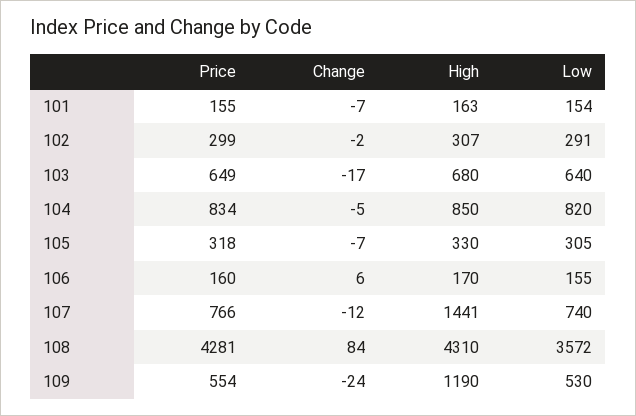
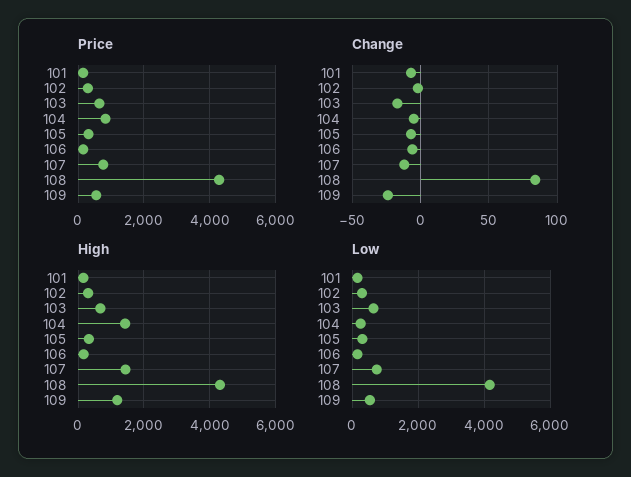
High, 104: 850 -> 1400
Low, 104: 820 -> 200
Change, 106: 6 -> -5
Low, 108: 3572 -> 4200

